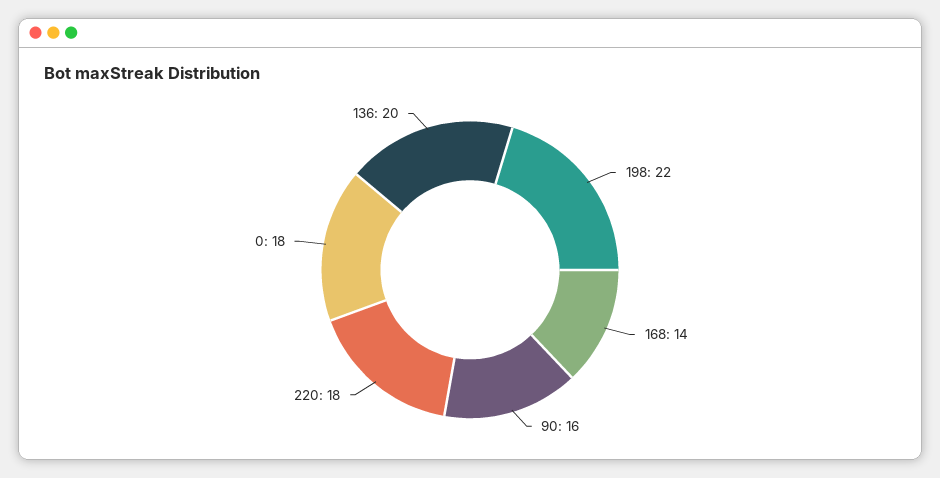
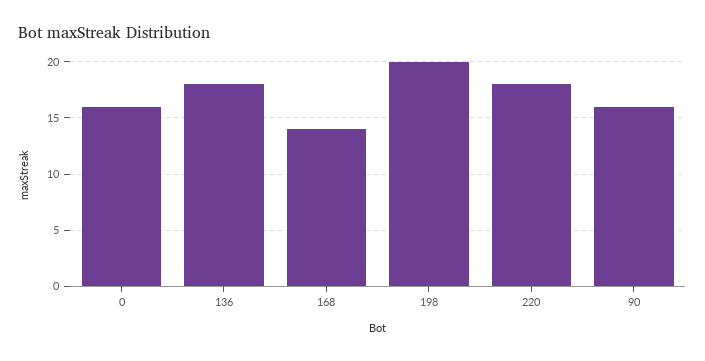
198: 22 -> 20
0: 18 -> 16
136: 20 -> 18

